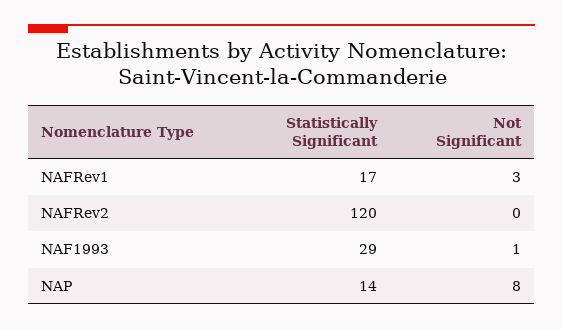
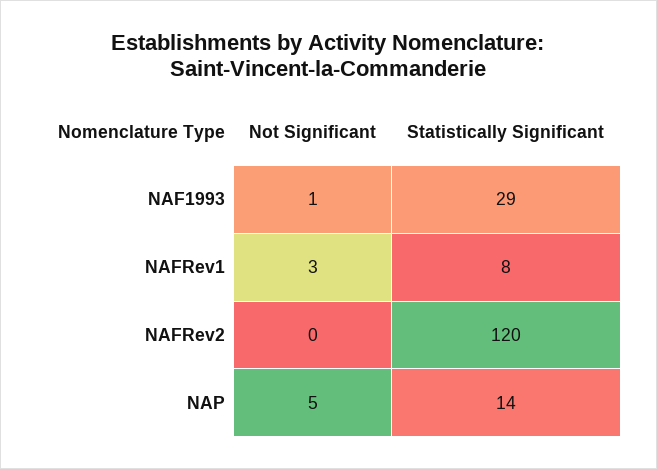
Statistically Significant, NAFRev1: 17 -> 8
Not Significant, NAP: 8 -> 5

